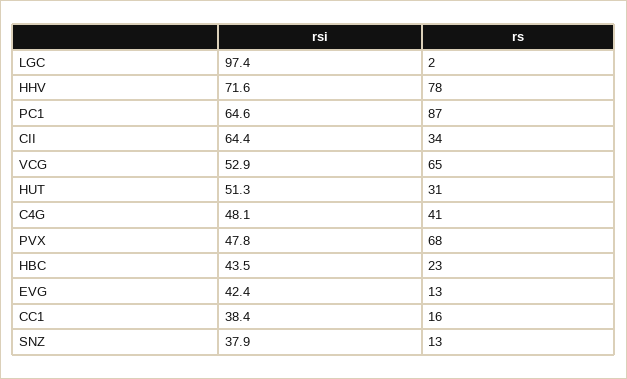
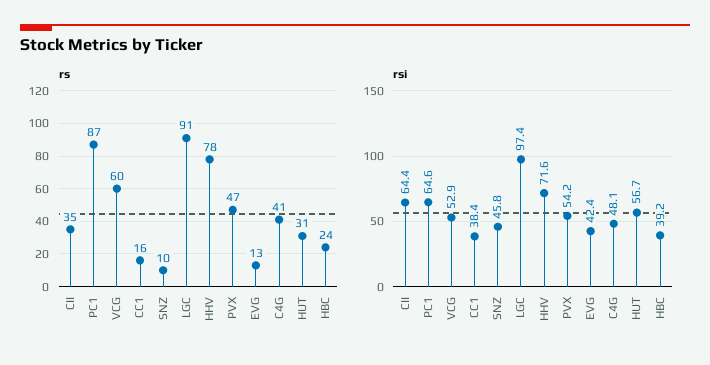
rs, LGC: 2 -> 91
rs, CII: 34 -> 35
rs, VCG: 65 -> 60
rsi, HUT: 51.3 -> 56.7
rsi, PVX: 47.8 -> 54.2
rs, PVX: 68 -> 47
rsi, HBC: 43.5 -> 39.2
rs, HBC: 23 -> 24
rsi, SNZ: 37.9 -> 45.8
rs, SNZ: 13 -> 10

